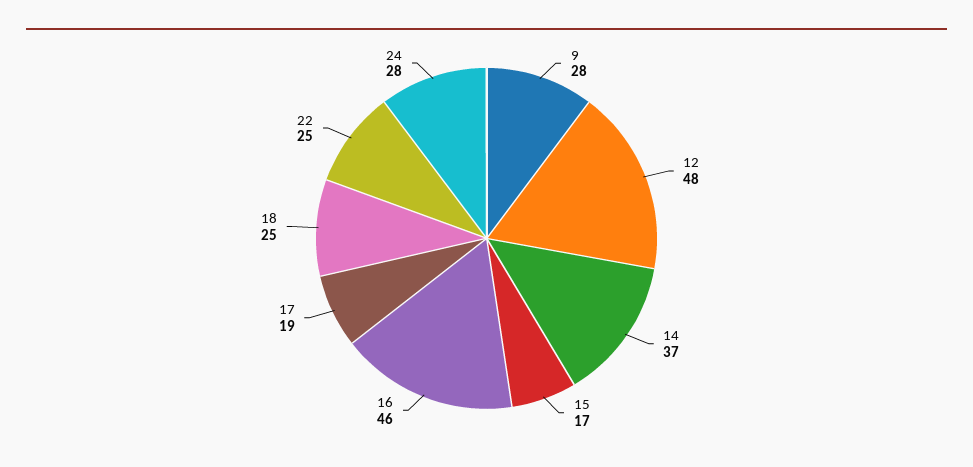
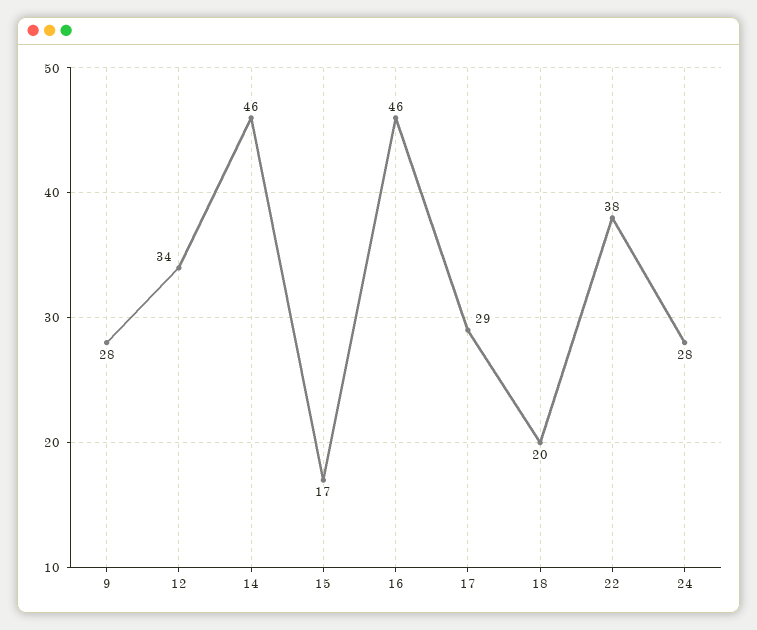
12: 48 -> 34
14: 37 -> 46
17: 19 -> 29
18: 25 -> 20
22: 25 -> 38

